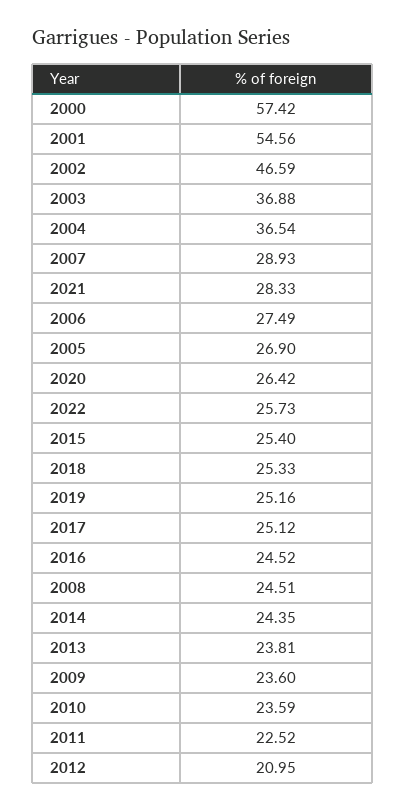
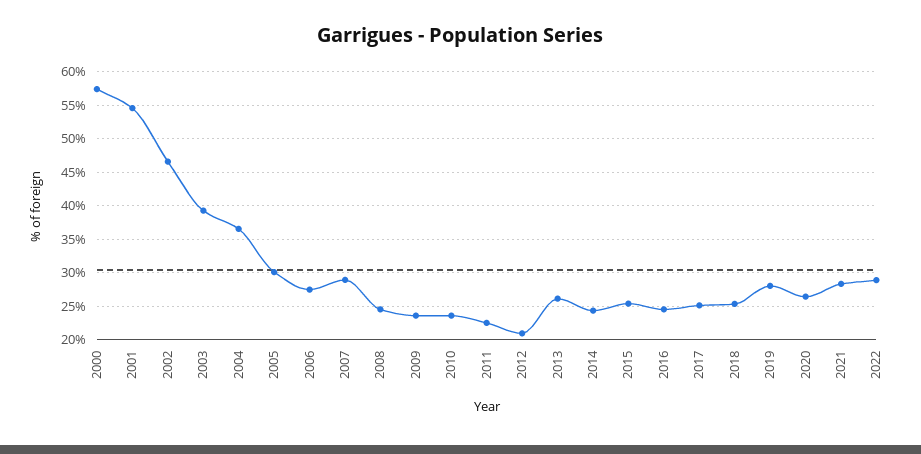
2003: 36.88 -> 39
2005: 26.9 -> 30
2022: 25.73 -> 29
2019: 25.16 -> 28
2013: 23.81 -> 26

